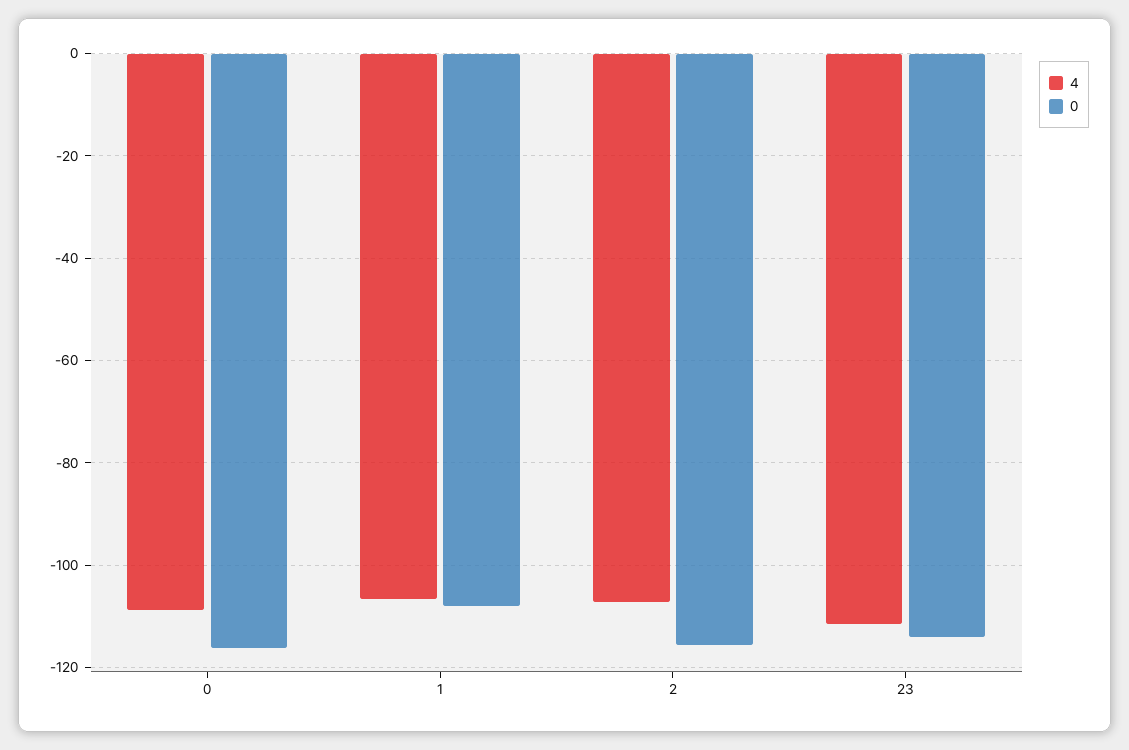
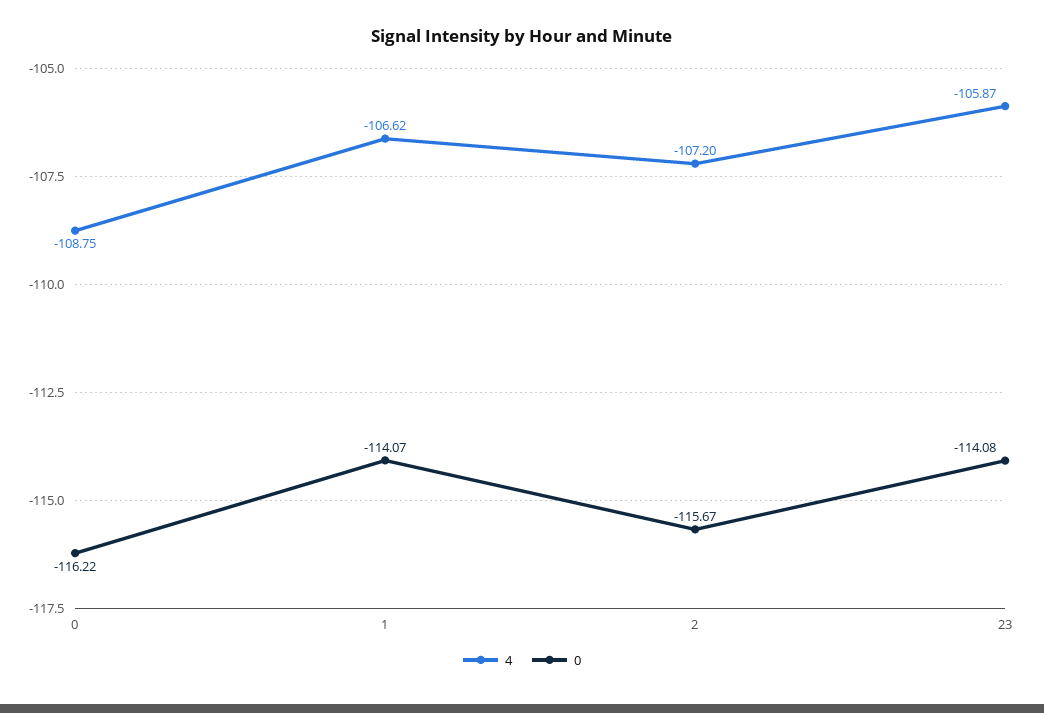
0, 1: -108 -> -114.07
4, 23: -112 -> -105.87

